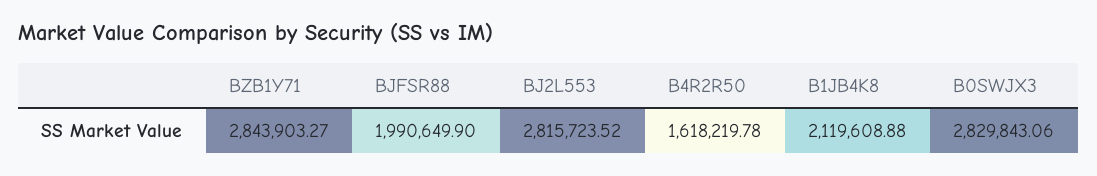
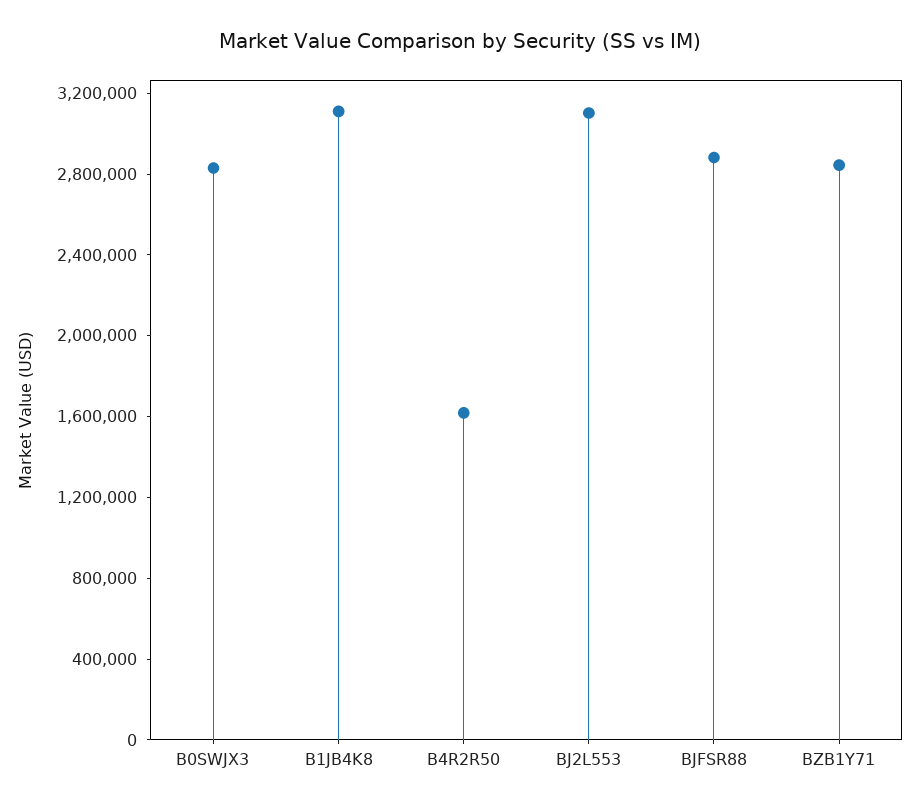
BJFSR88: 1990649.9 -> 2900000
BJ2L553: 2815723.52 -> 3100000
B1JB4K8: 2119608.88 -> 3100000

